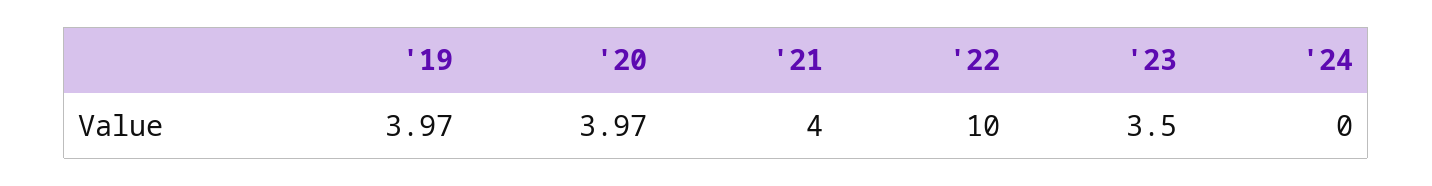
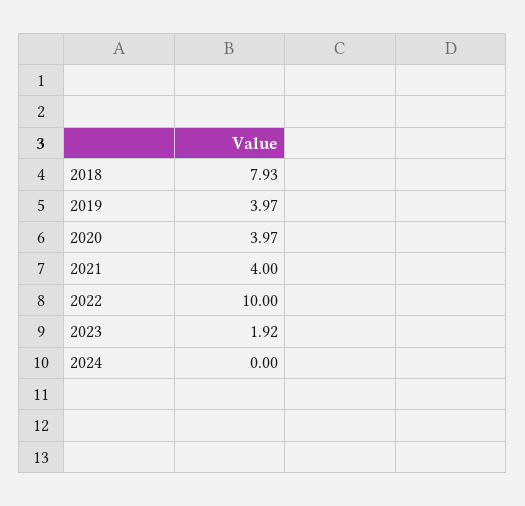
'23: 3.5 -> 1.92
2018: none -> 7.93

